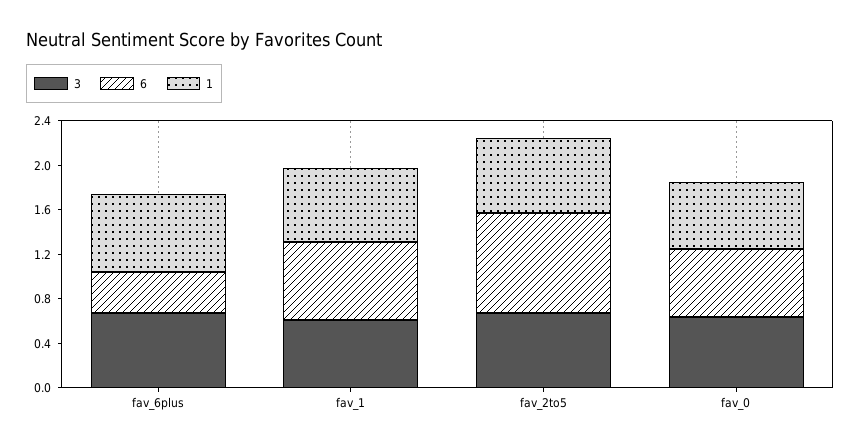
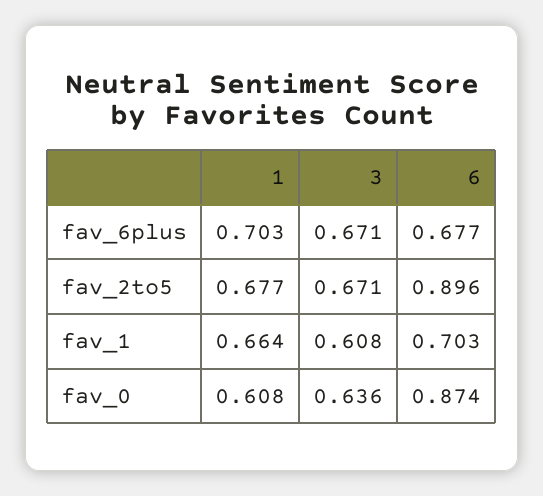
6, fav_6plus: 0.4 -> 0.677
6, fav_0: 0.6 -> 0.874

